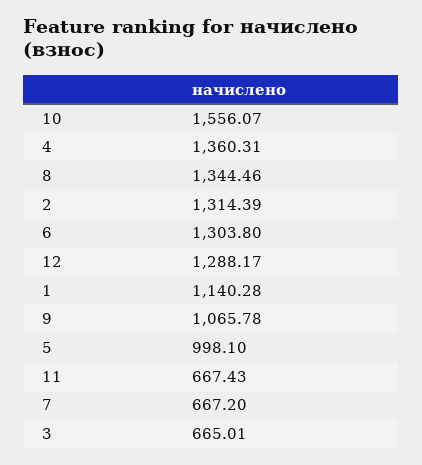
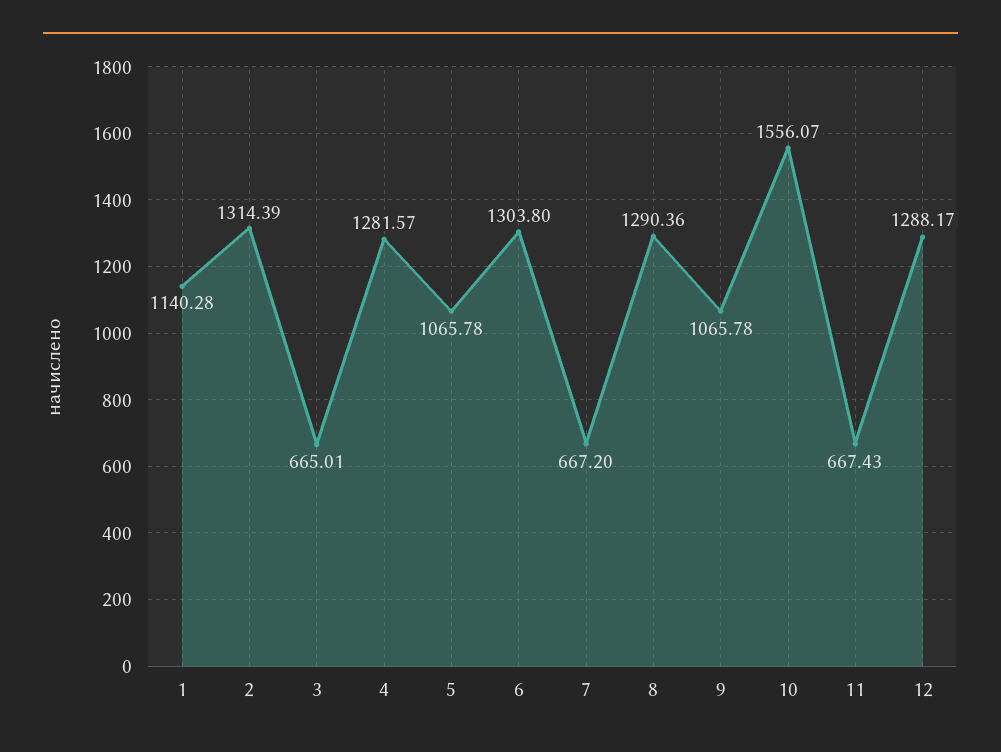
4: 1360.31 -> 1281.57
8: 1344.46 -> 1290.36
5: 998.1 -> 1065.78

